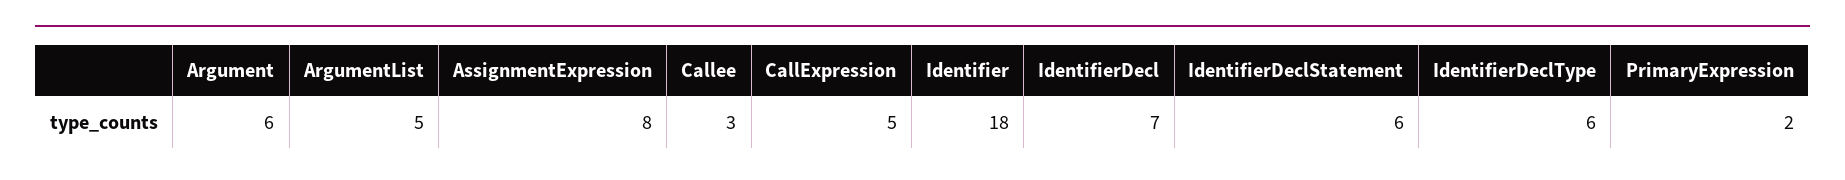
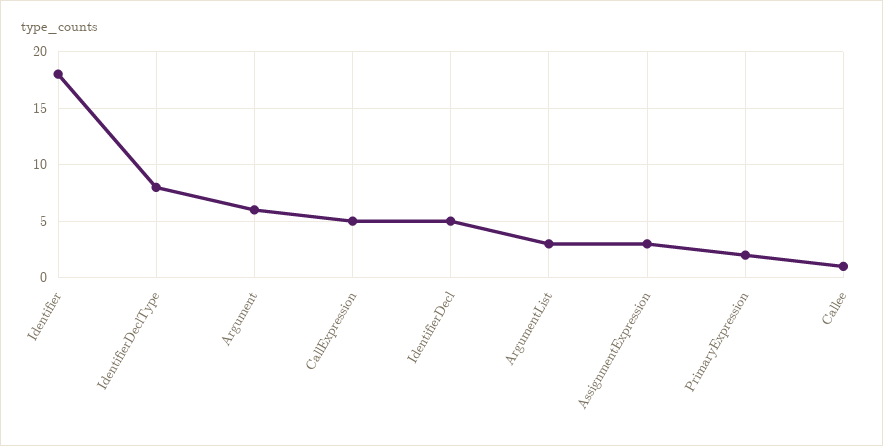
ArgumentList: 5 -> 3
AssignmentExpression: 8 -> 3
Callee: 3 -> 1
IdentifierDecl: 7 -> 5
IdentifierDeclStatement: 6 -> none
IdentifierDeclType: 6 -> 8

